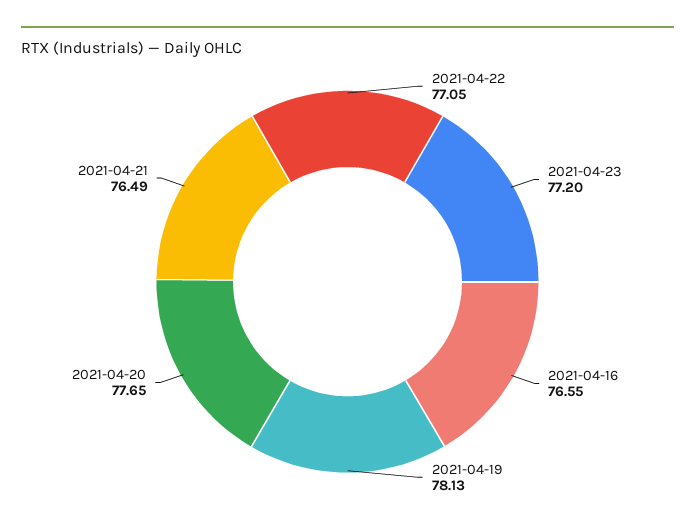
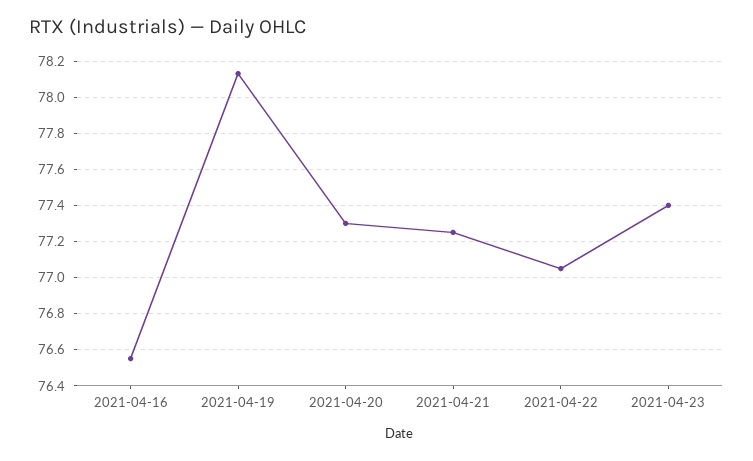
2021-04-23: 77.2 -> 77.4
2021-04-20: 77.65 -> 77.3
2021-04-21: 76.49 -> 77.25

